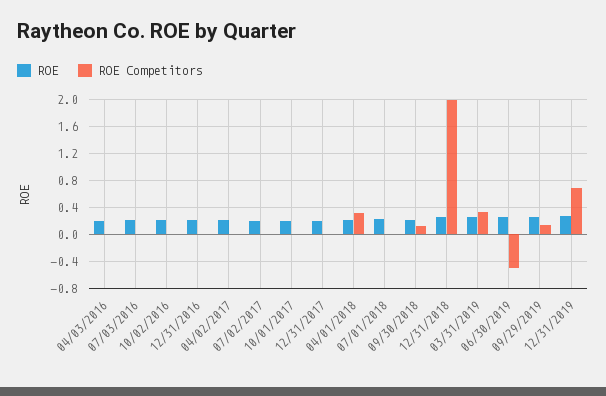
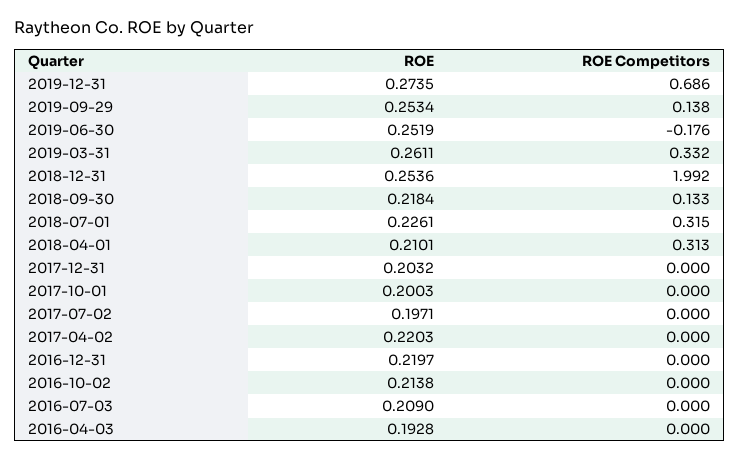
ROE Competitors, 07/01/2018: 0 -> 0.315
ROE Competitors, 06/30/2019: -0.5 -> -0.176

